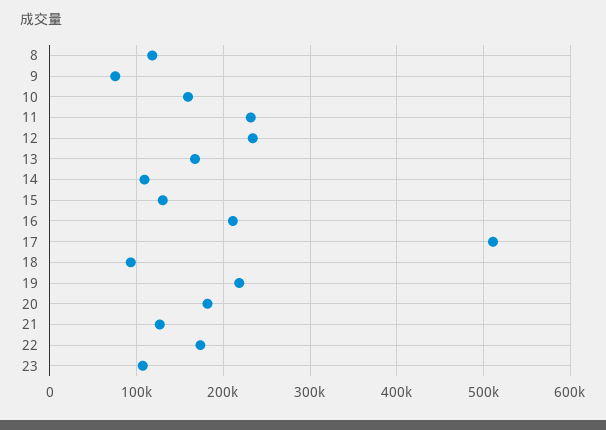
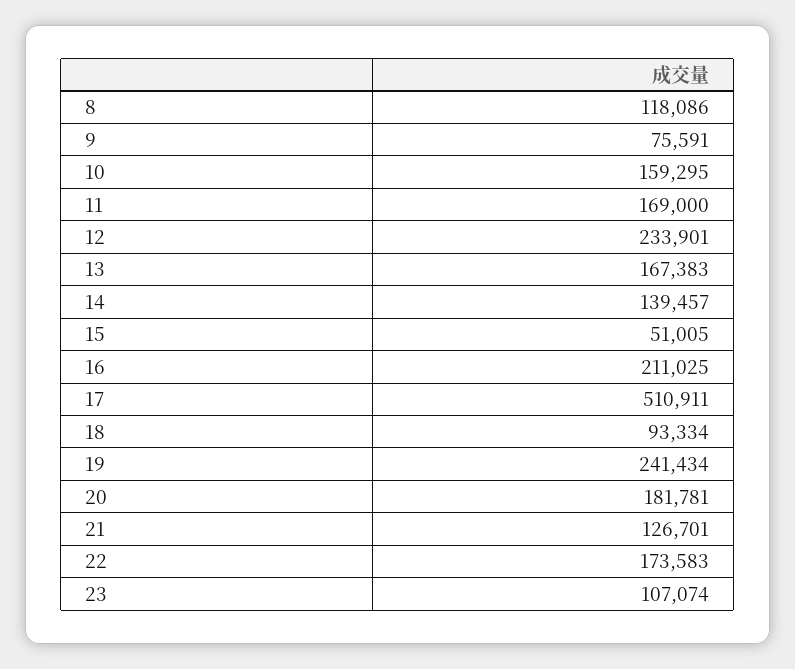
11: 230000 -> 169000
14: 110000 -> 139457
15: 130000 -> 51005
19: 220000 -> 241434

